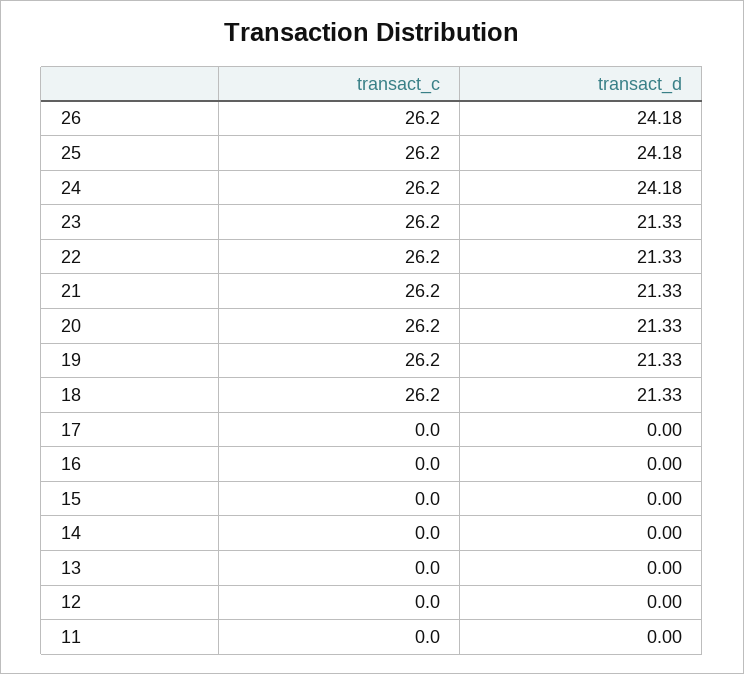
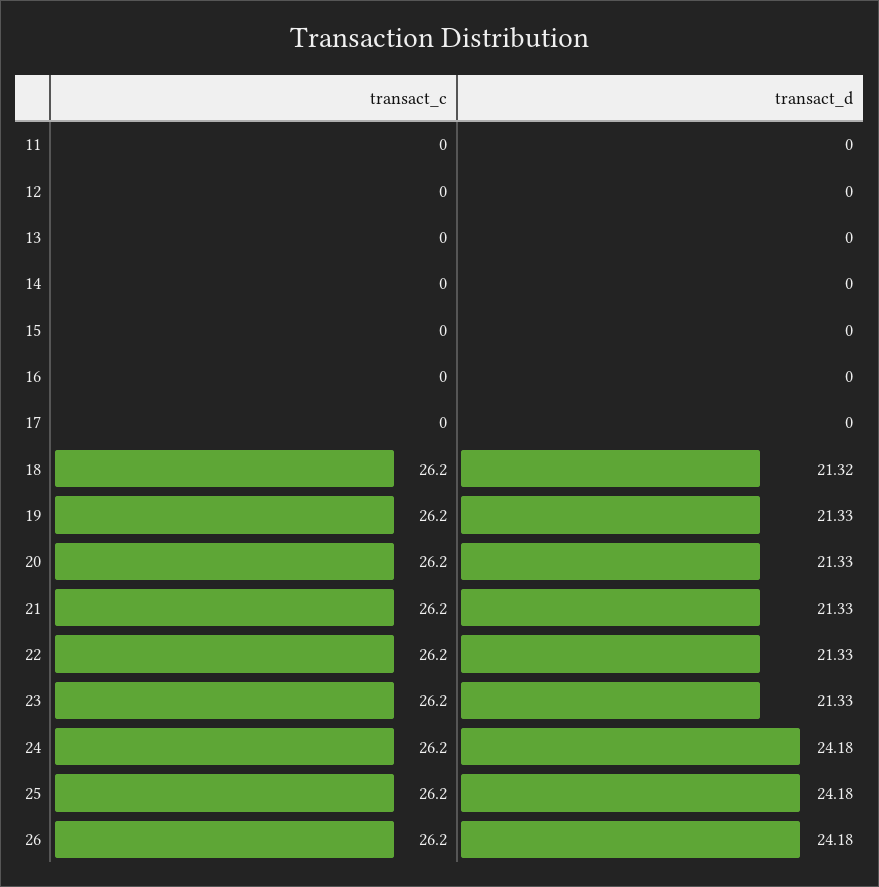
transact_d, 18: 21.33 -> 21.32

